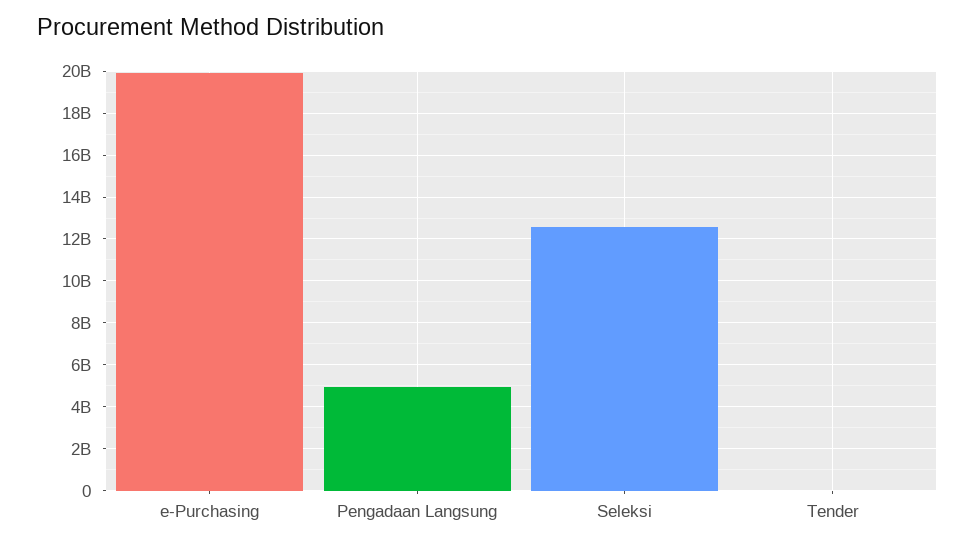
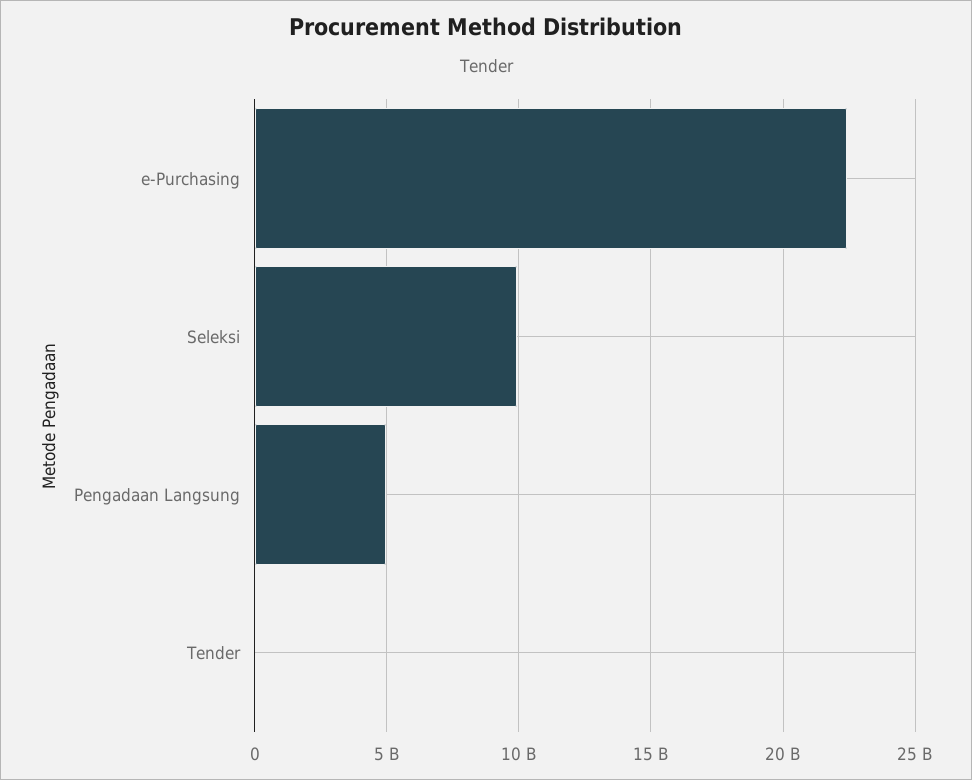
e-Purchasing: 20000000000 -> 22500000000
Seleksi: 12500000000 -> 10000000000

